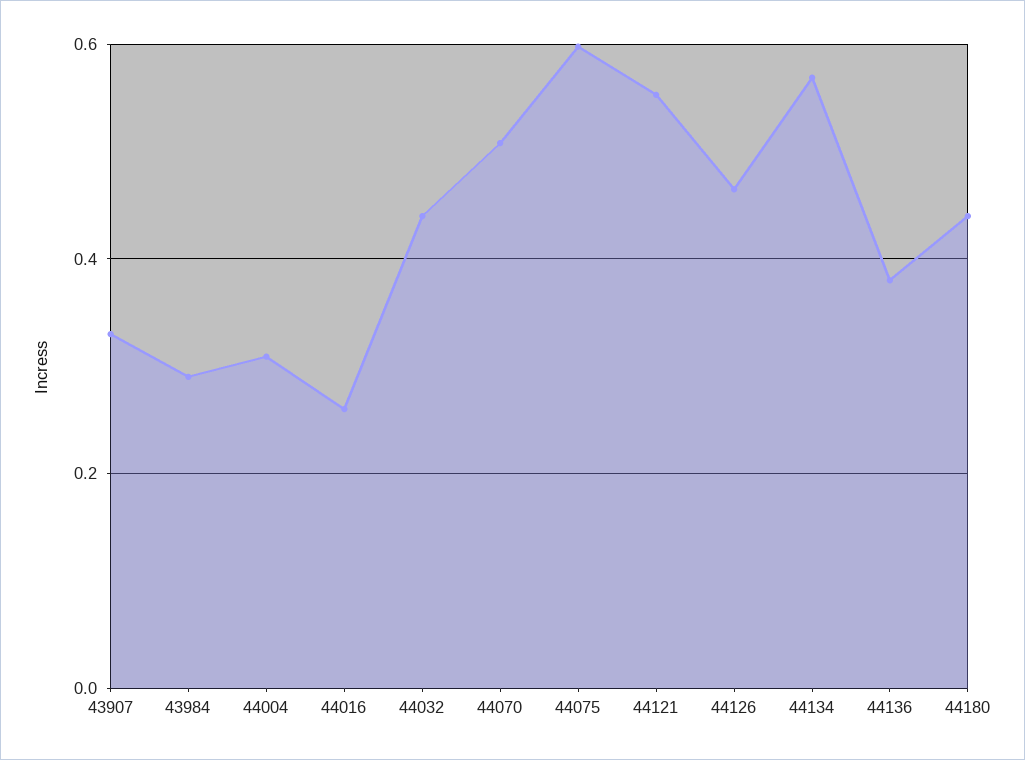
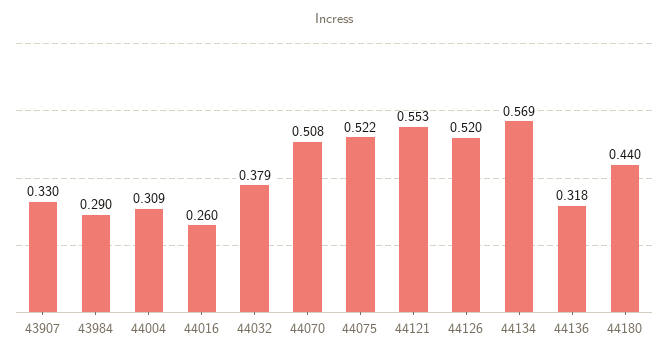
44032: 0.44 -> 0.379
44075: 0.6 -> 0.522
44126: 0.46 -> 0.52
44136: 0.38 -> 0.318

